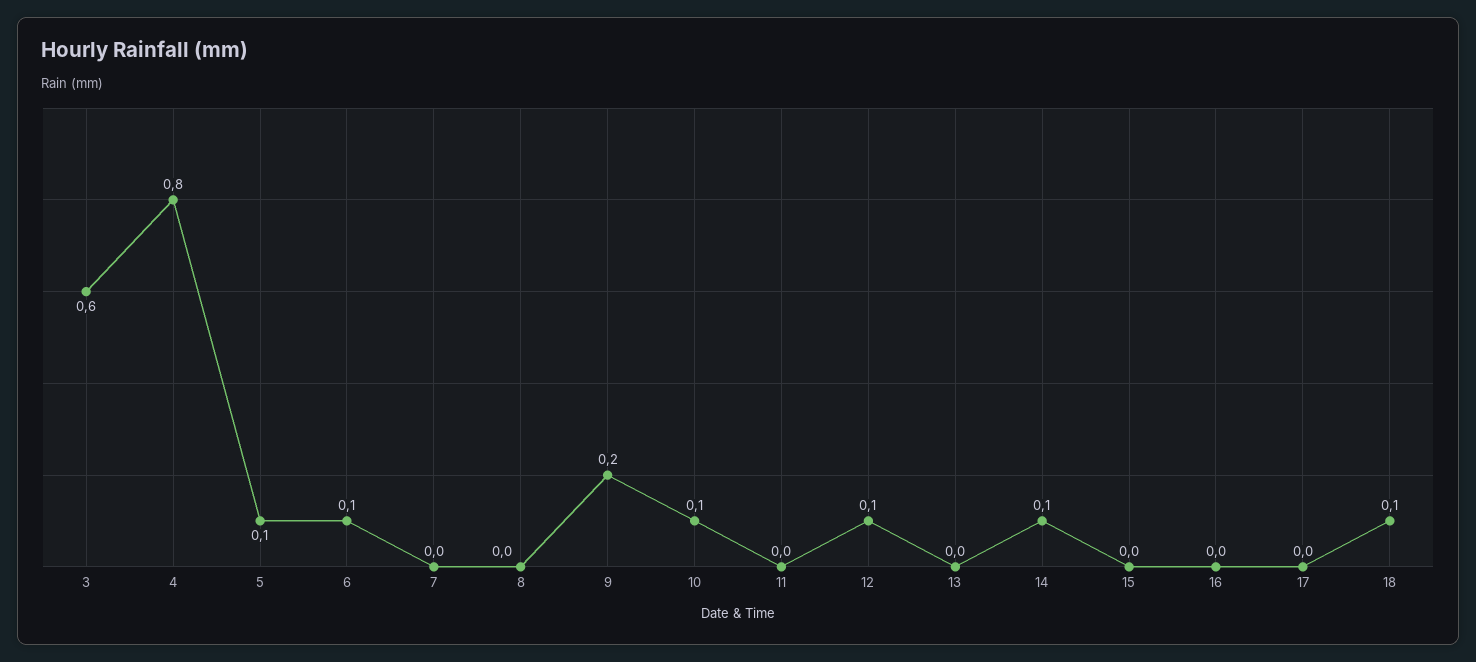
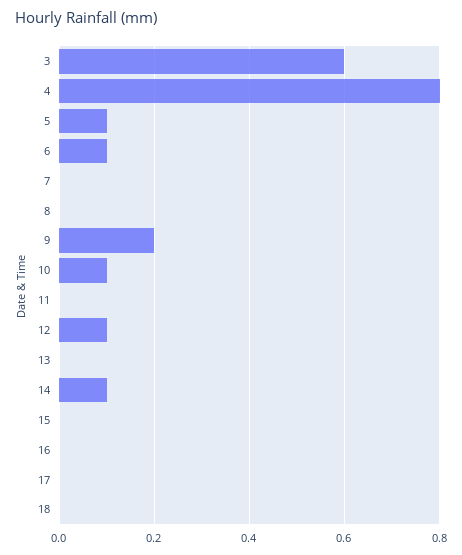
18: 0.1 -> 0

